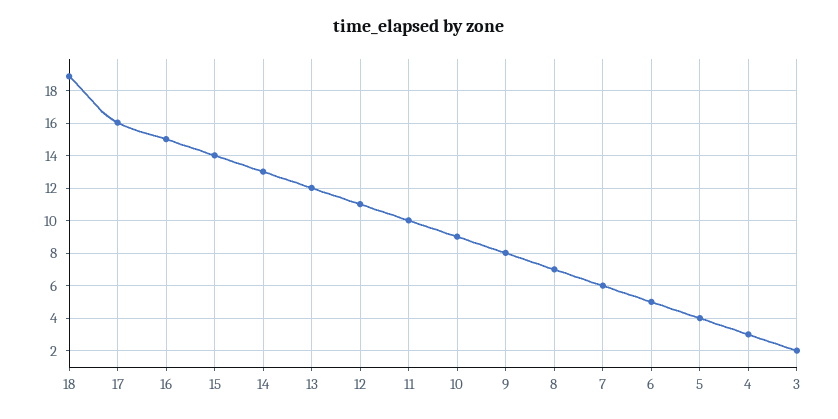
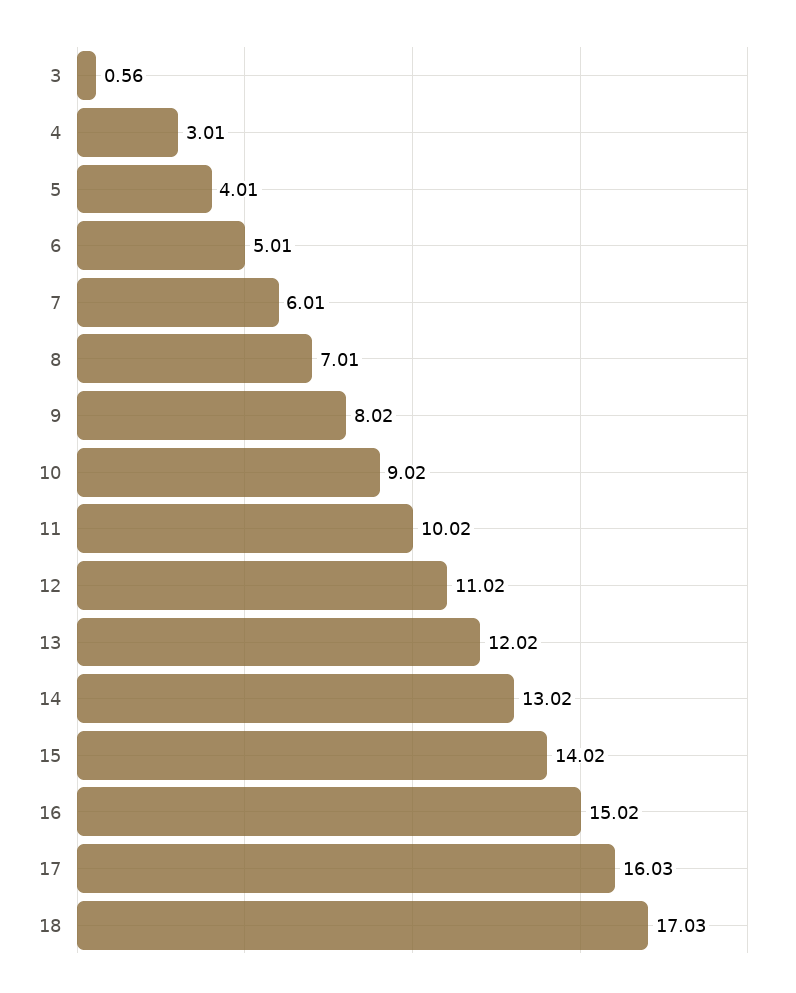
18: 19 -> 17.03
3: 2 -> 0.56

